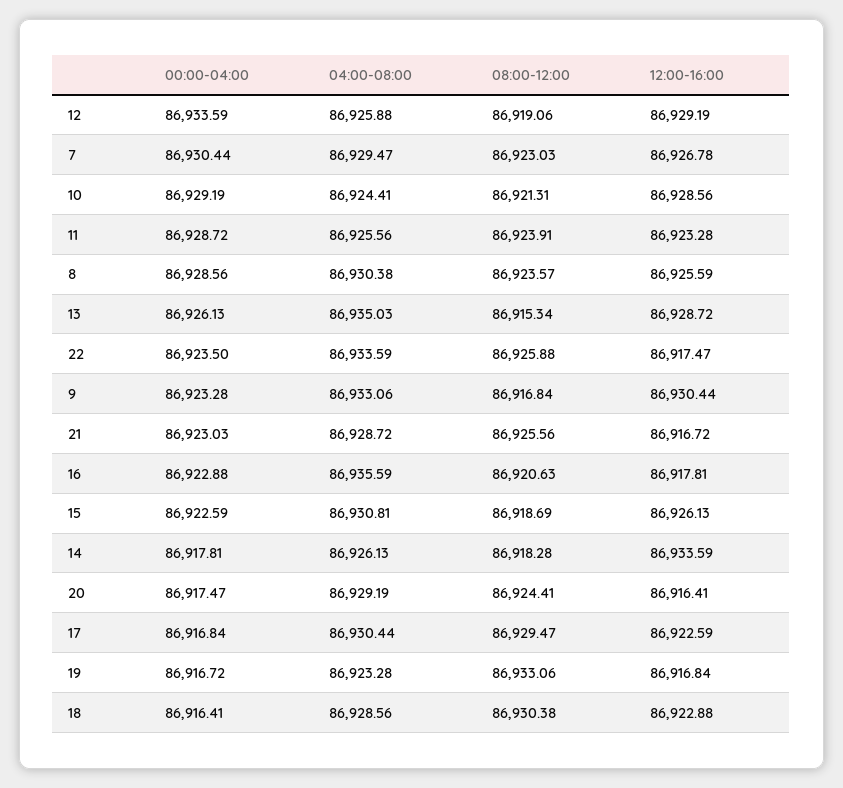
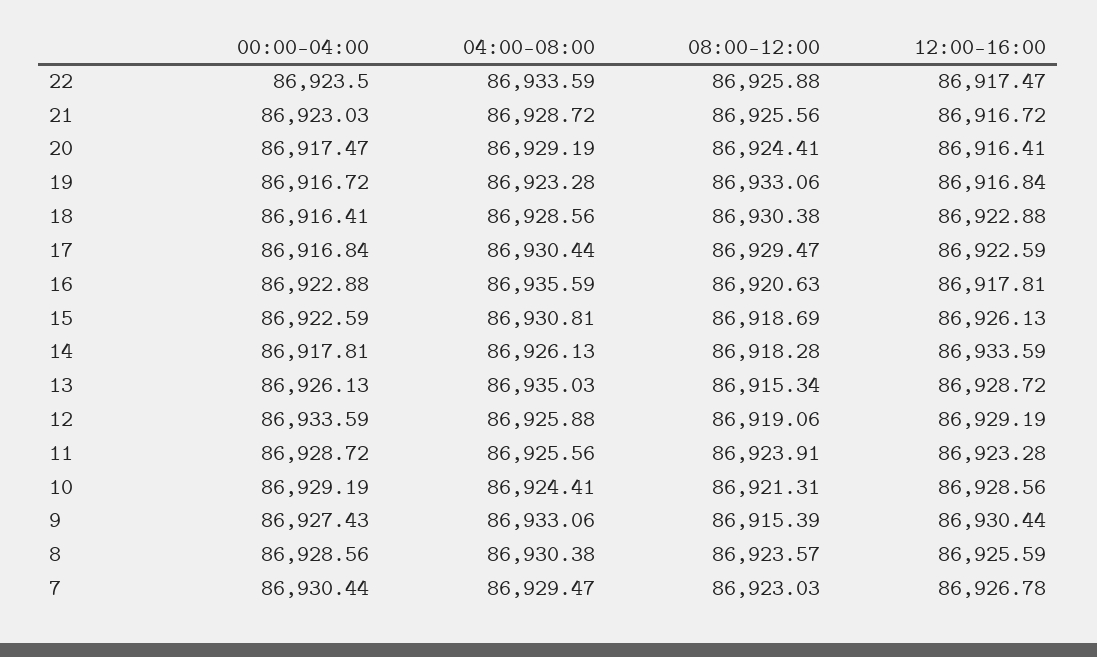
00:00-04:00, 9: 86923.28 -> 86927.43
08:00-12:00, 9: 86916.84 -> 86915.39

